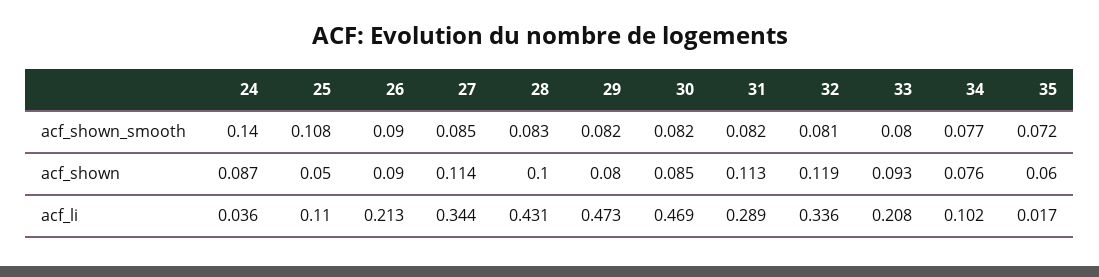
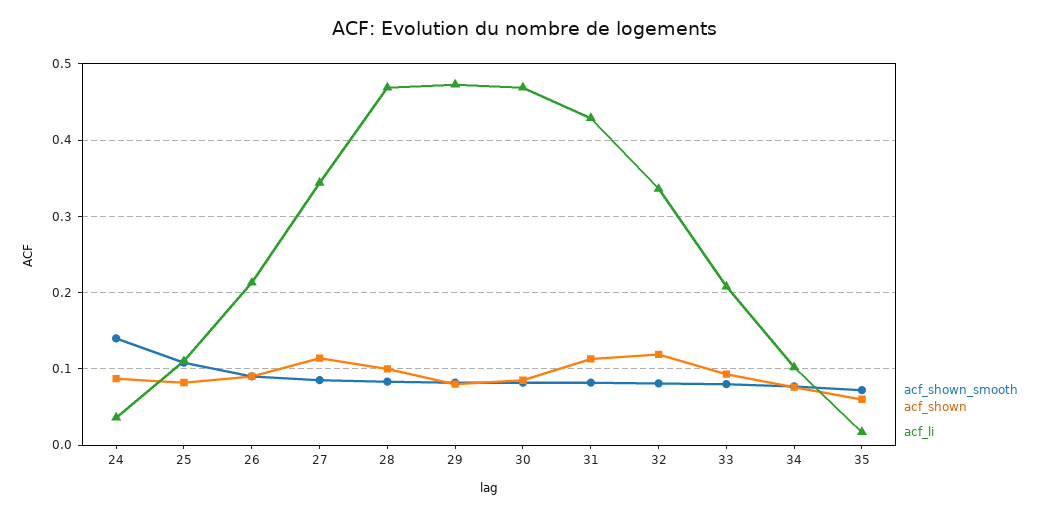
acf_shown, 25: 0.05 -> 0.08
acf_li, 28: 0.431 -> 0.47
acf_li, 31: 0.289 -> 0.43

